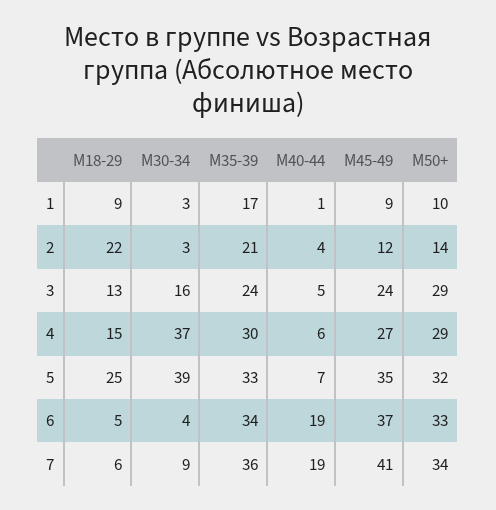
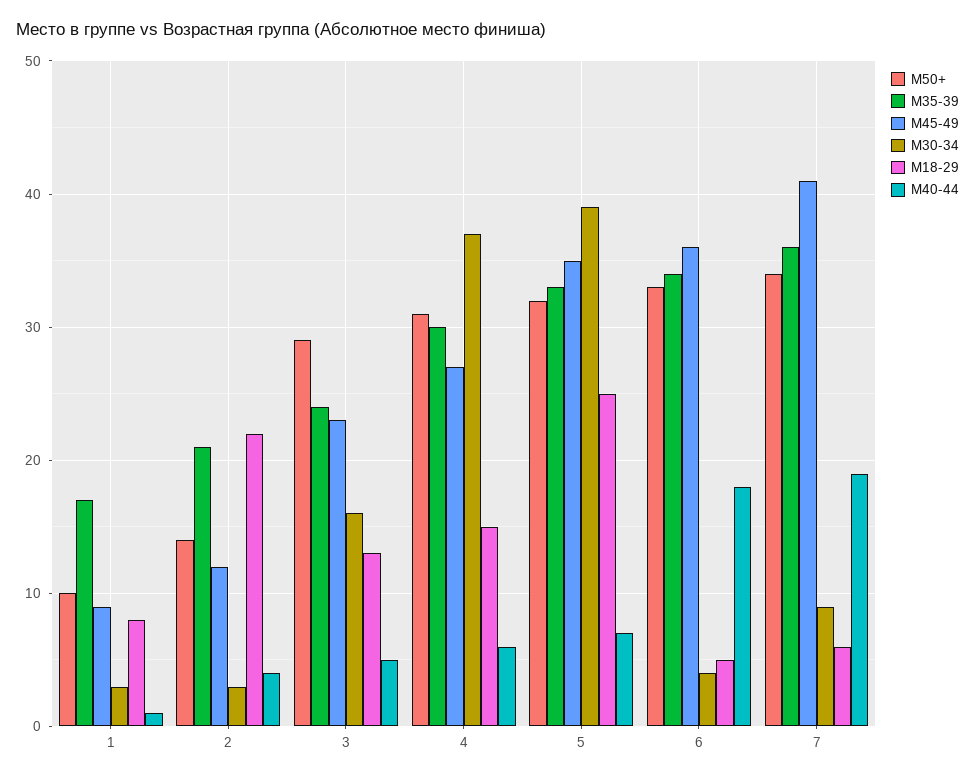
М18-29, 1: 9 -> 8
М45-49, 3: 24 -> 23
М50+, 4: 29 -> 31
М40-44, 6: 19 -> 18
М45-49, 6: 37 -> 36

